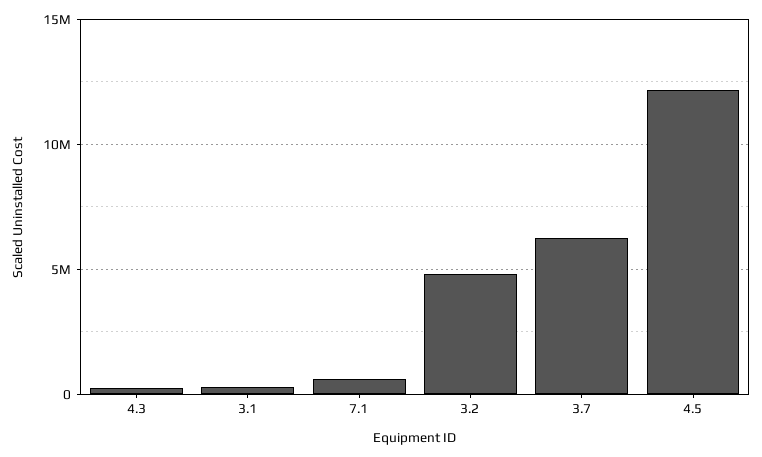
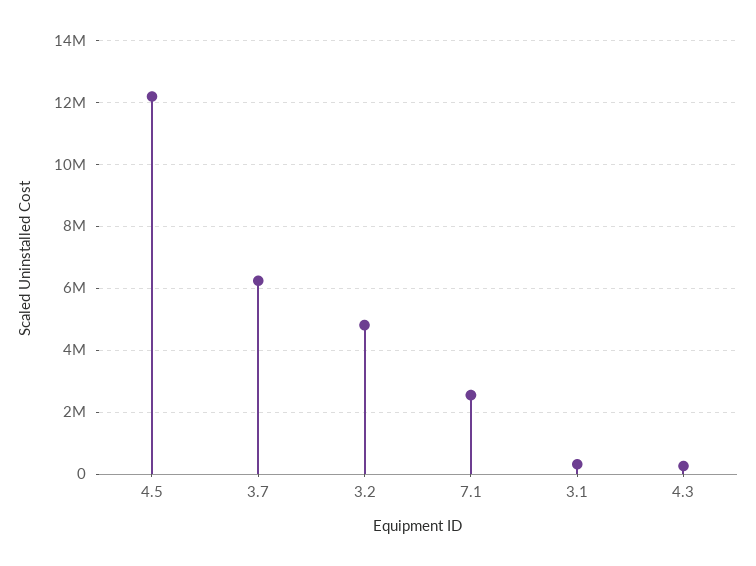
7.1: 500000 -> 2600000

